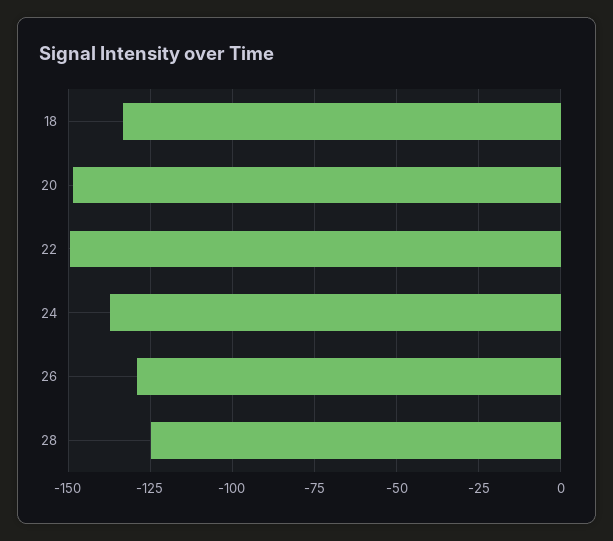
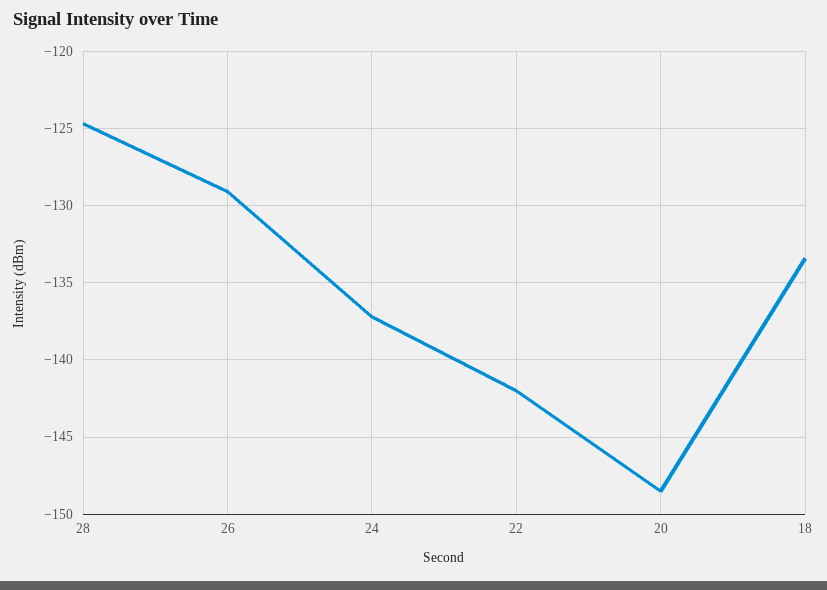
22: -150 -> -142

